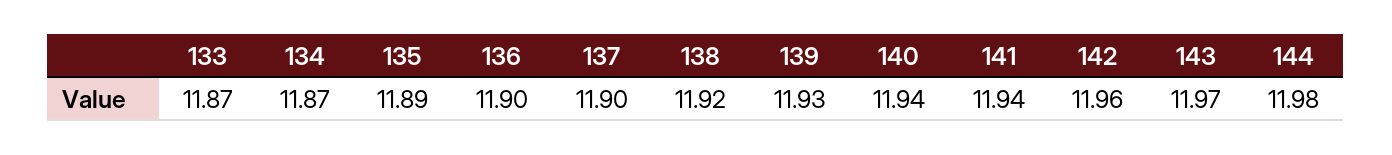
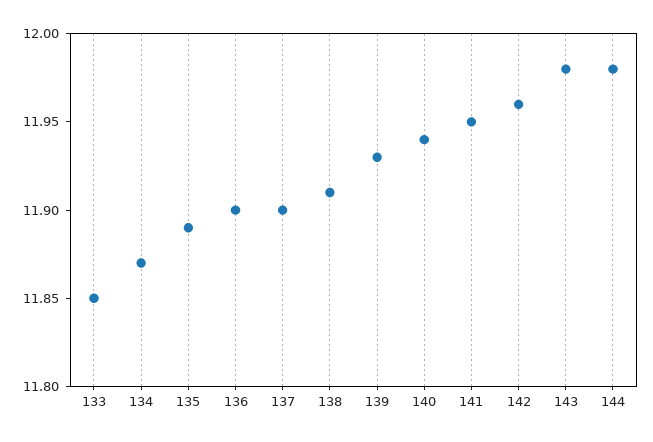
133: 11.87 -> 11.85
138: 11.92 -> 11.91
141: 11.94 -> 11.95
143: 11.97 -> 11.98

